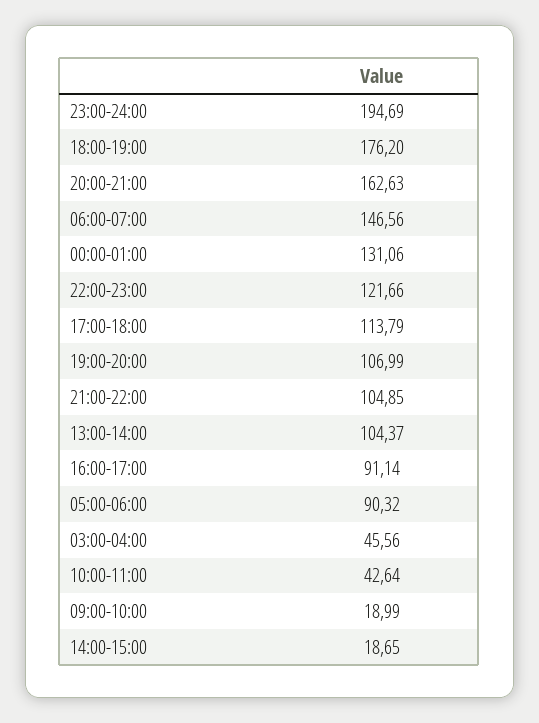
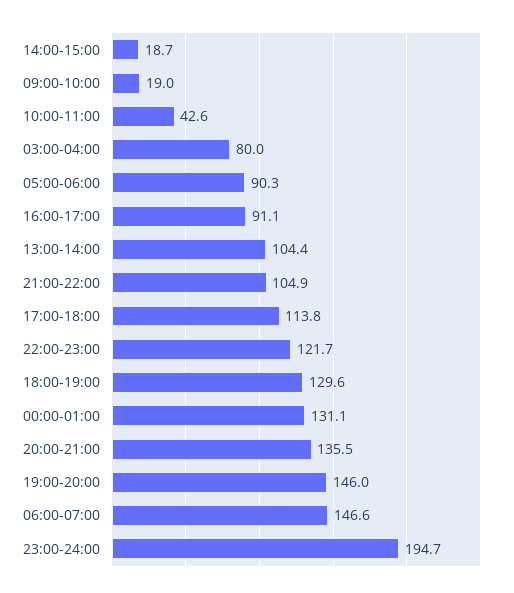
18:00-19:00: 176.2 -> 129.6
20:00-21:00: 162.63 -> 135.5
19:00-20:00: 106.99 -> 146
03:00-04:00: 45.56 -> 80

